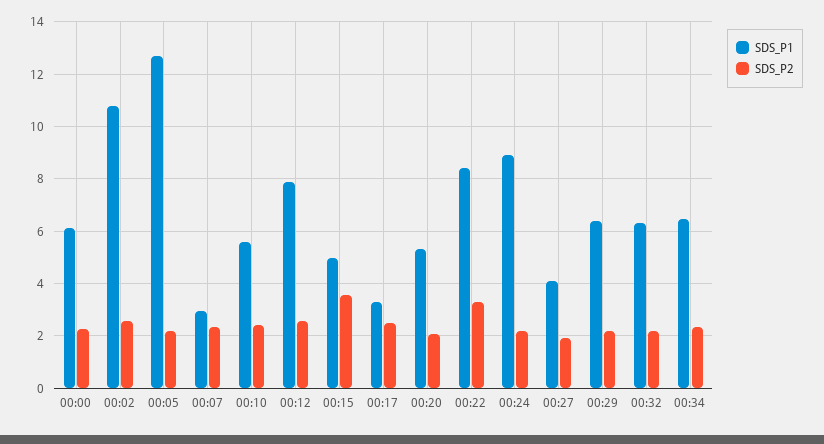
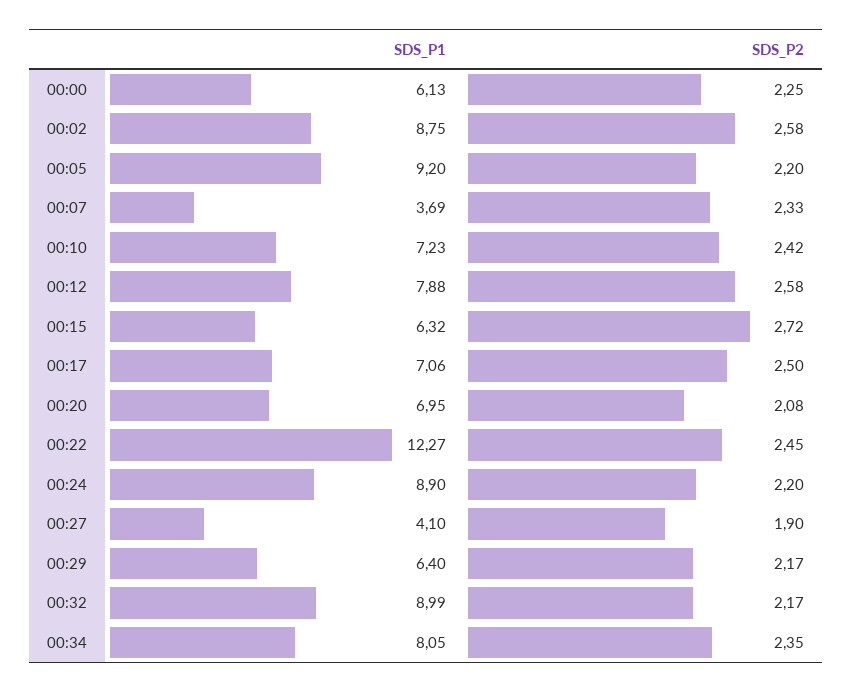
SDS_P1, 00:02: 10.75 -> 8.75
SDS_P1, 00:05: 12.75 -> 9.2
SDS_P1, 00:07: 3 -> 3.69
SDS_P1, 00:10: 5.5 -> 7.23
SDS_P1, 00:15: 5 -> 6.32
SDS_P2, 00:15: 3.5 -> 2.72
SDS_P1, 00:17: 3.25 -> 7.06
SDS_P1, 00:20: 5.25 -> 6.95
SDS_P1, 00:22: 8.5 -> 12.27
SDS_P2, 00:22: 3.25 -> 2.45
SDS_P1, 00:32: 6.25 -> 8.99
SDS_P1, 00:34: 6.5 -> 8.05

